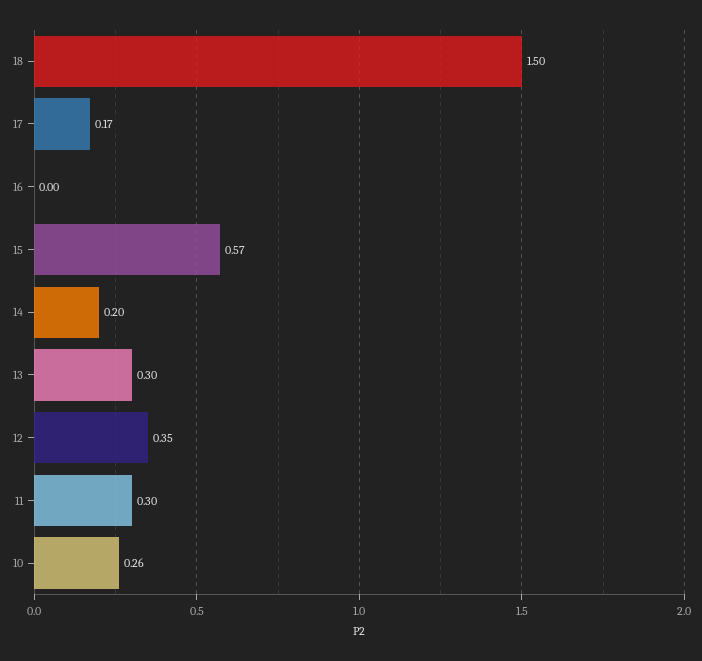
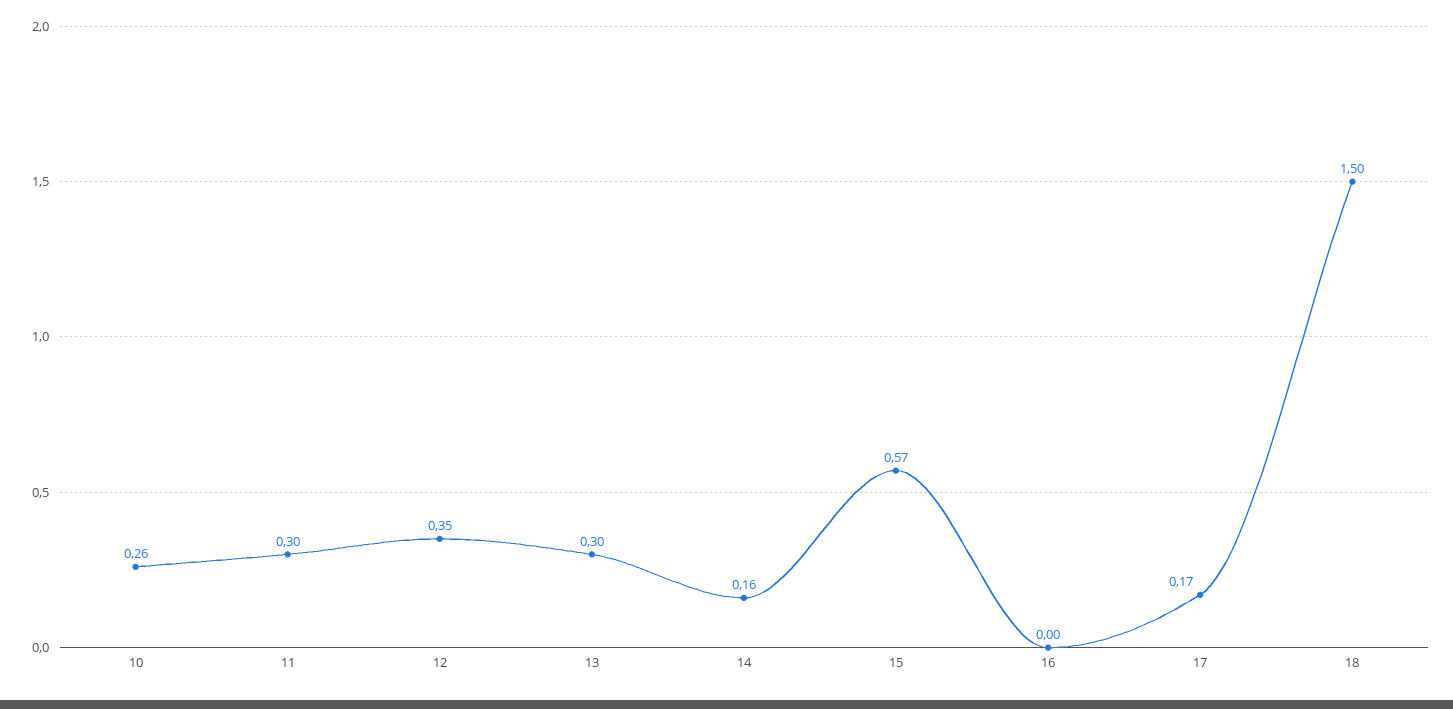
14: 0.2 -> 0.16

